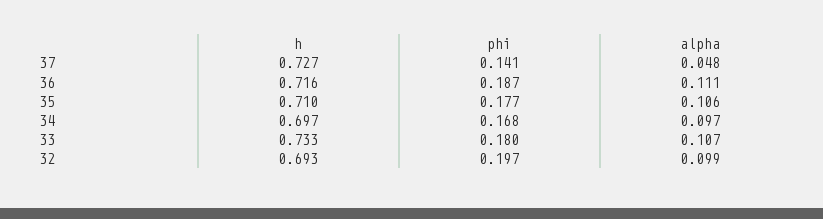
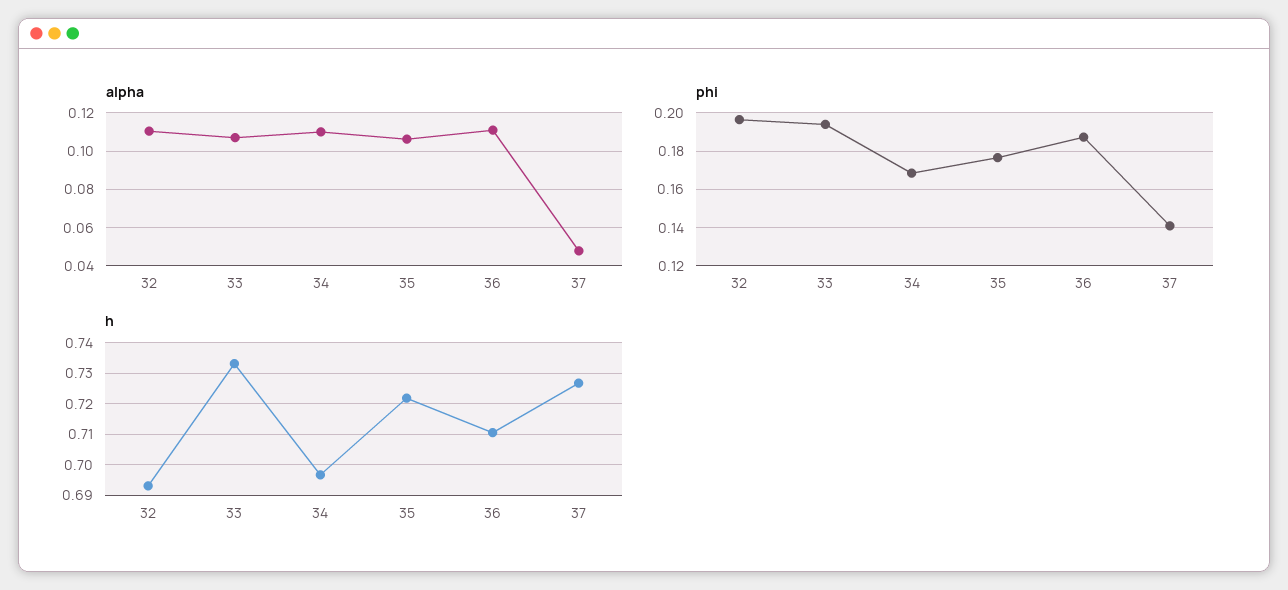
h, 36: 0.716 -> 0.71
h, 35: 0.71 -> 0.722
alpha, 34: 0.097 -> 0.11
phi, 33: 0.18 -> 0.195
alpha, 32: 0.099 -> 0.11

